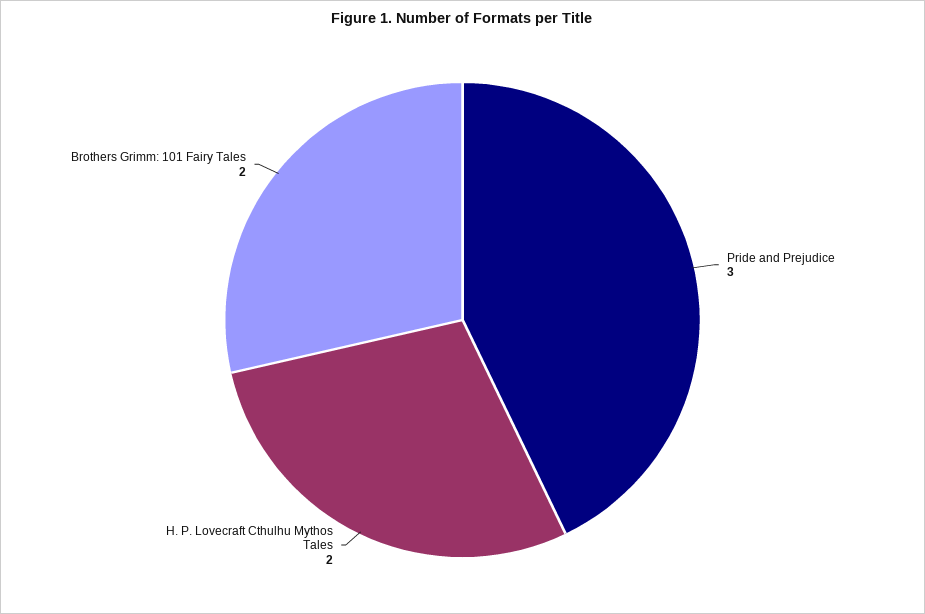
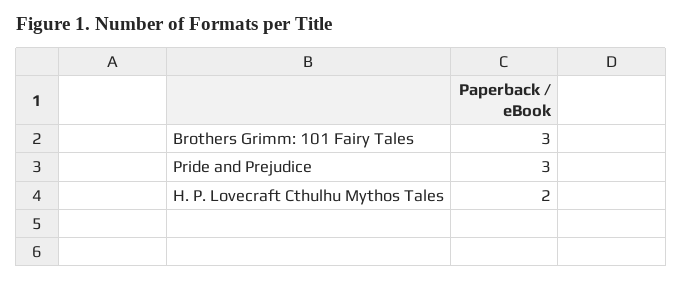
Brothers Grimm: 101 Fairy Tales: 2 -> 3

